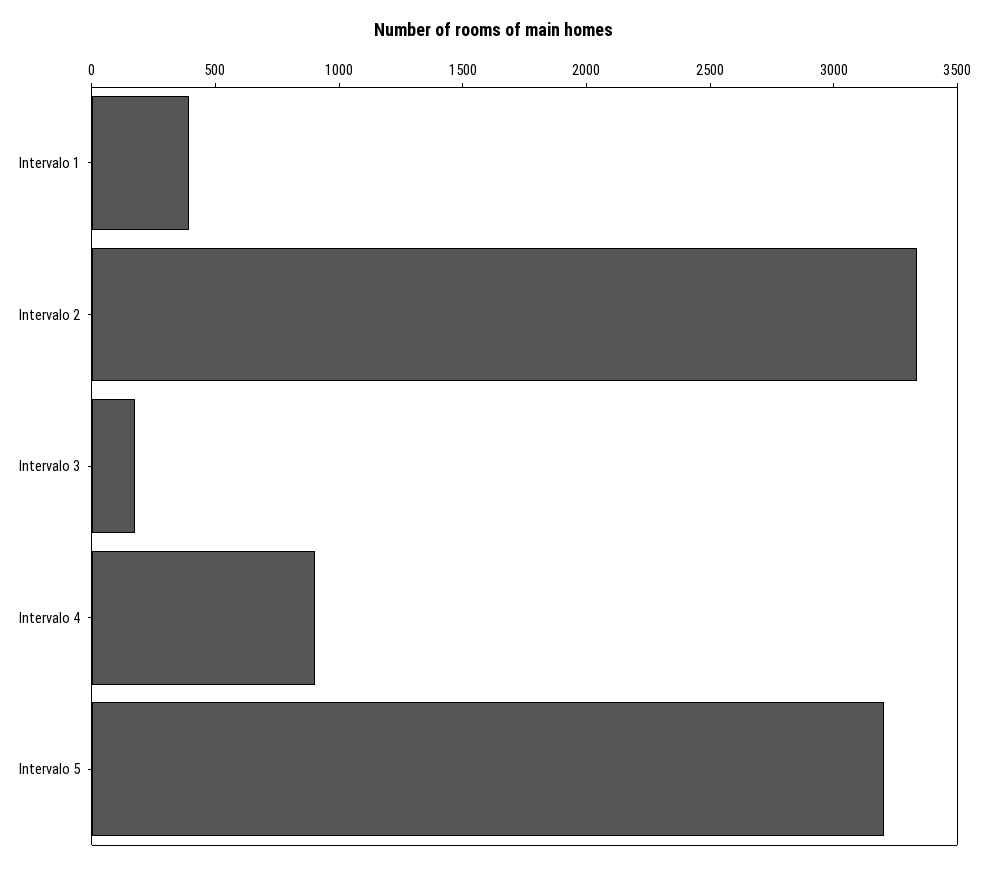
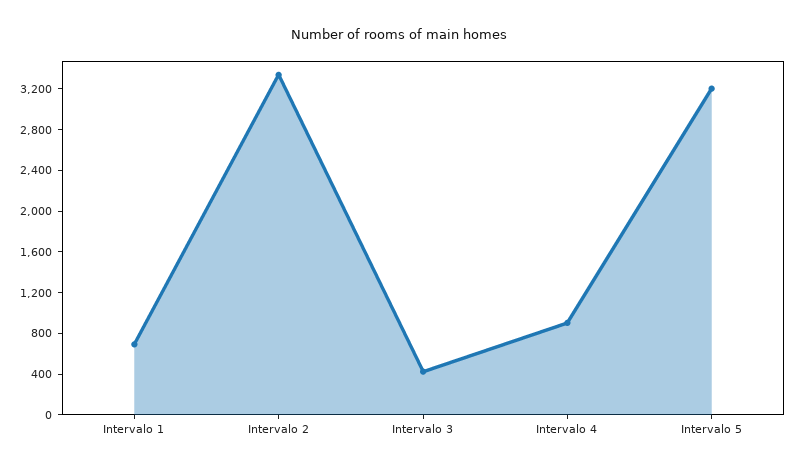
Intervalo 1: 400 -> 700
Intervalo 3: 200 -> 400

